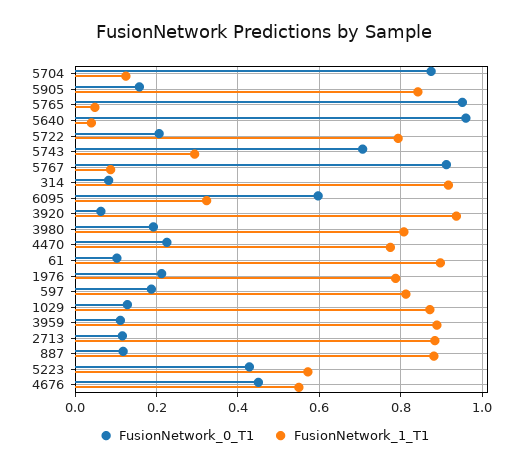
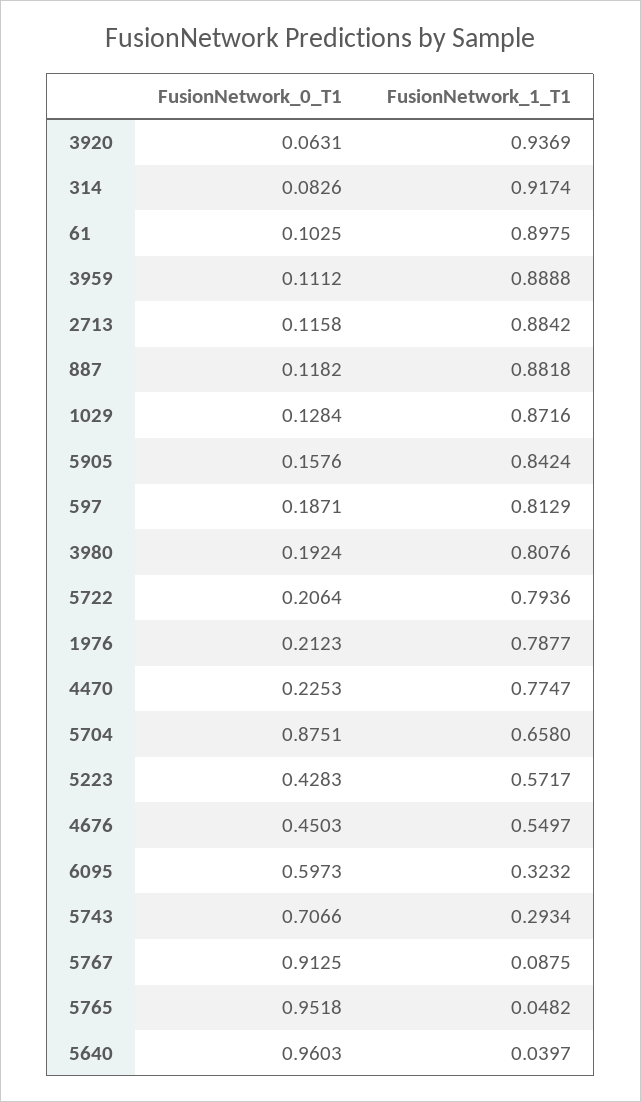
FusionNetwork_1_T1, 5704: 0.12 -> 0.658

